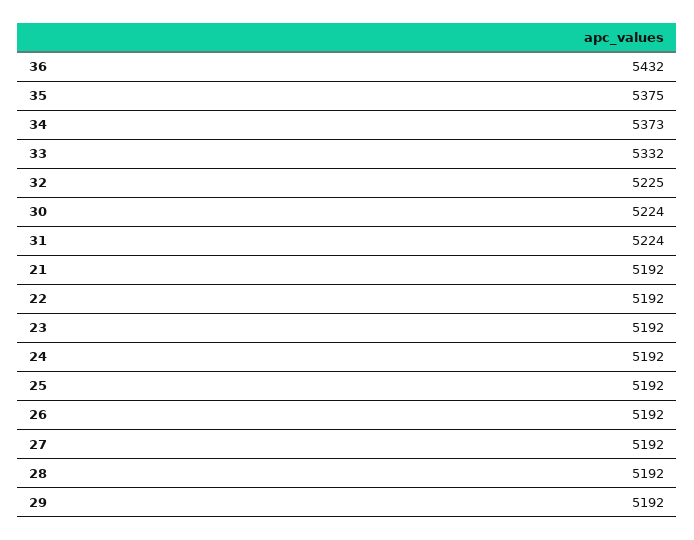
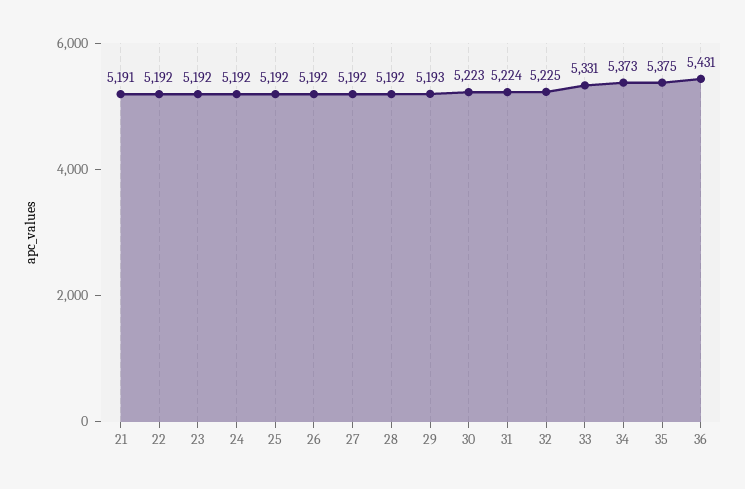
36: 5432 -> 5431
33: 5332 -> 5331
30: 5224 -> 5223
21: 5192 -> 5191
29: 5192 -> 5193

